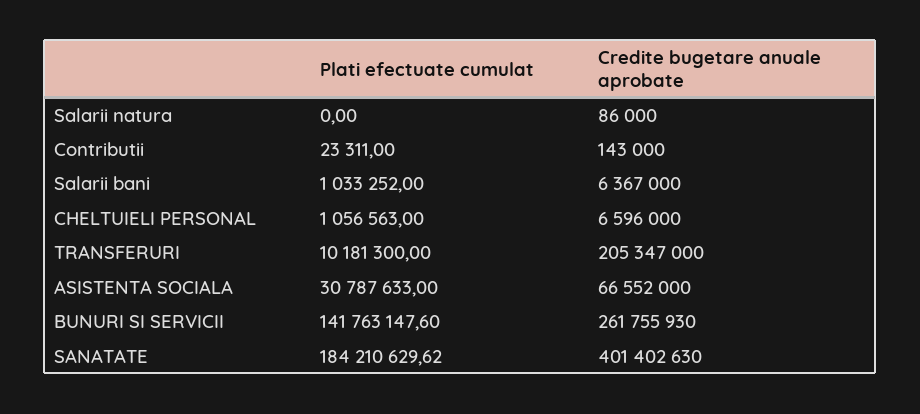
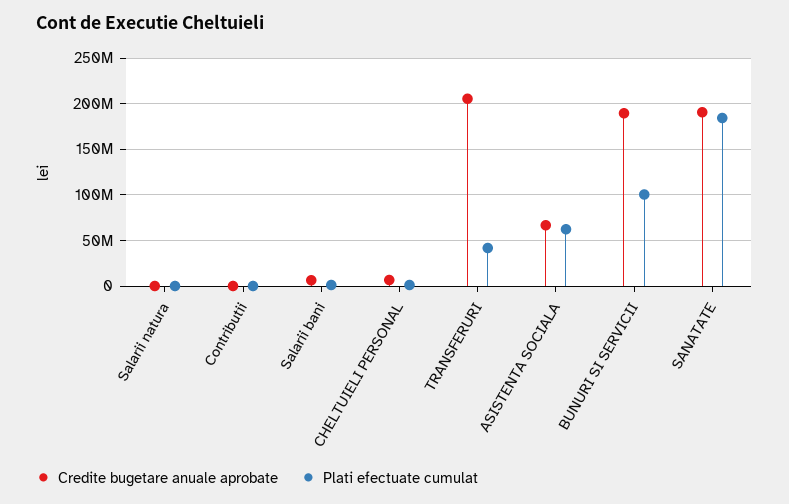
Plati efectuate cumulat, TRANSFERURI: 10181300 -> 40000000
Plati efectuate cumulat, ASISTENTA SOCIALA: 30787633 -> 60000000
Plati efectuate cumulat, BUNURI SI SERVICII: 141763147.6 -> 100000000
Credite bugetare anuale aprobate, BUNURI SI SERVICII: 261755930 -> 190000000
Credite bugetare anuale aprobate, SANATATE: 401402630 -> 190000000

